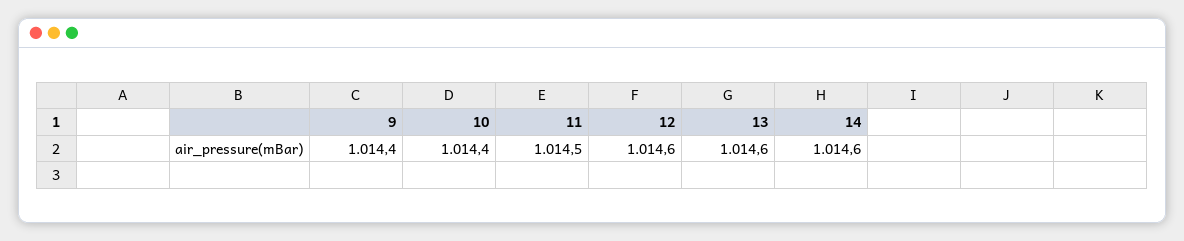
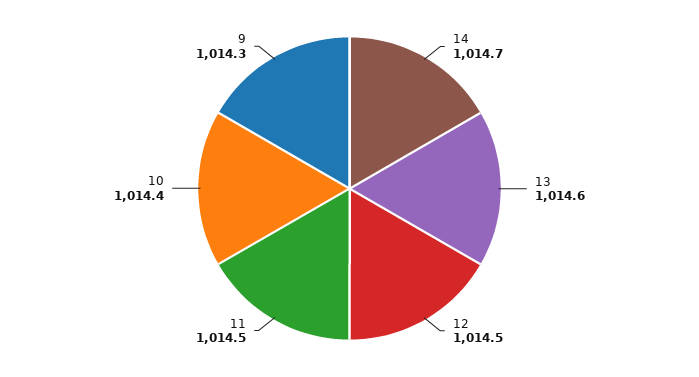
9: 1014.4 -> 1014.3
12: 1014.6 -> 1014.5
14: 1014.6 -> 1014.7

